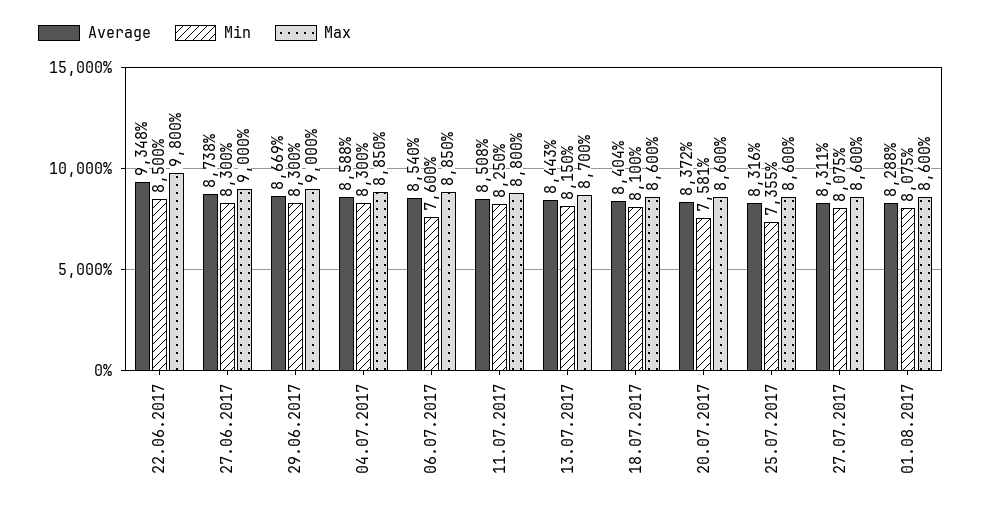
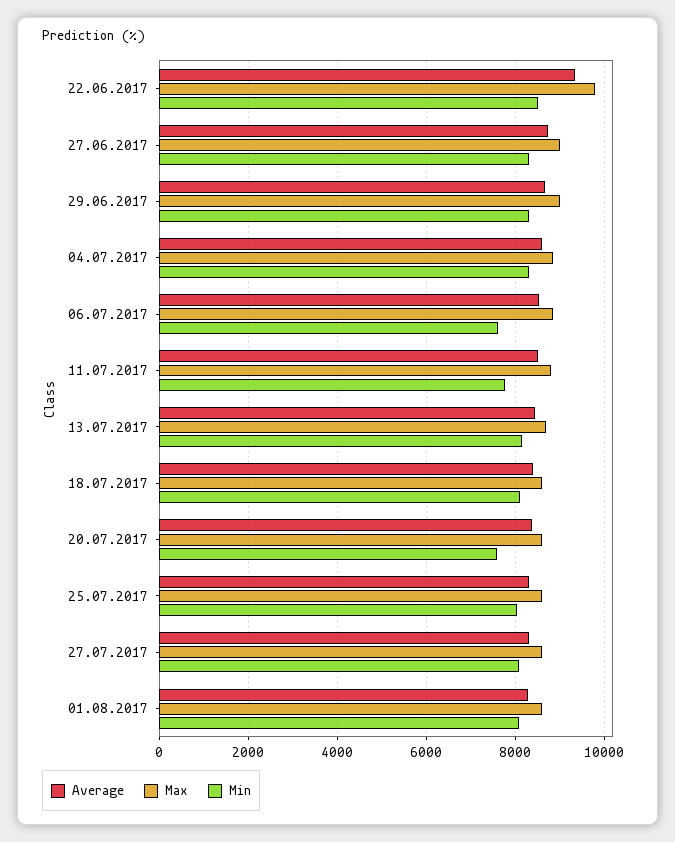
Min, 11.07.2017: 8250 -> 7800
Min, 25.07.2017: 7355 -> 8000

